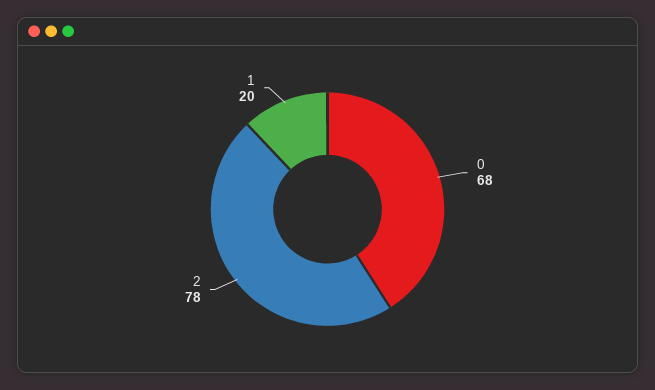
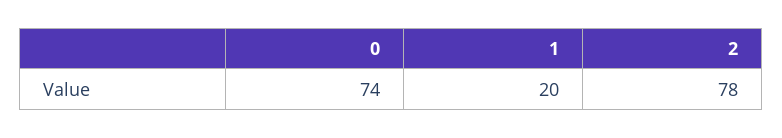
0: 68 -> 74

